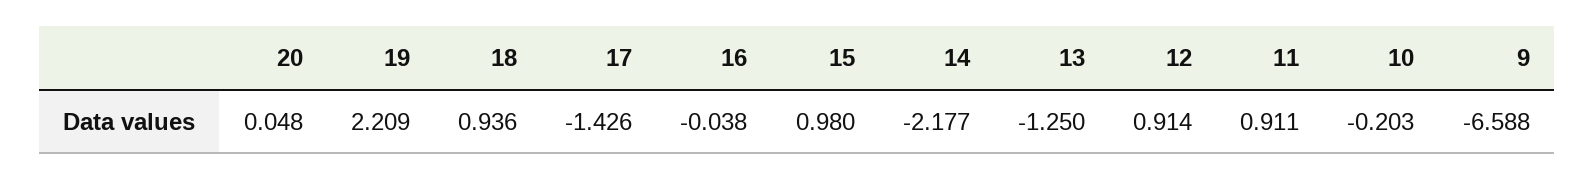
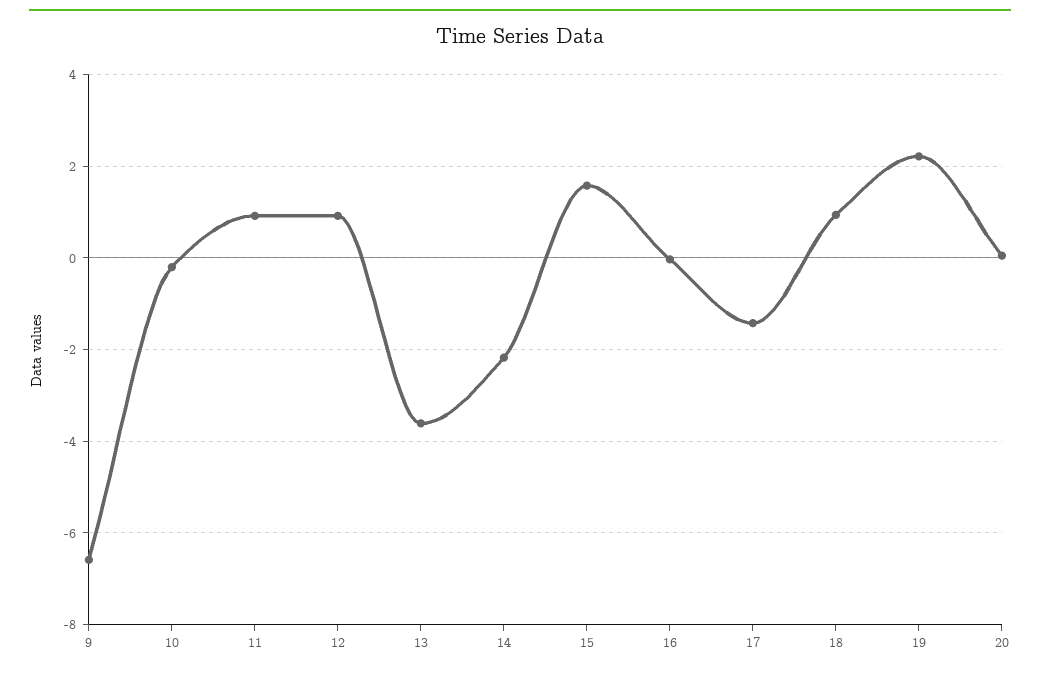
15: 0.98 -> 1.6
13: -1.25 -> -3.6

